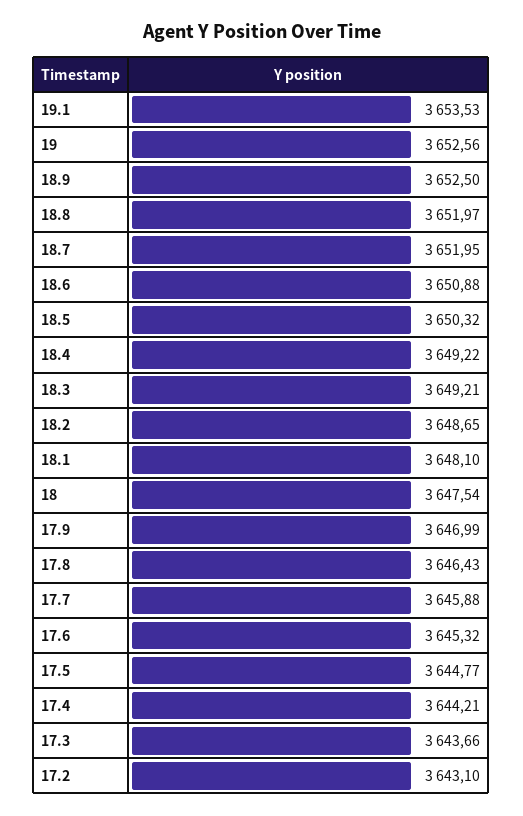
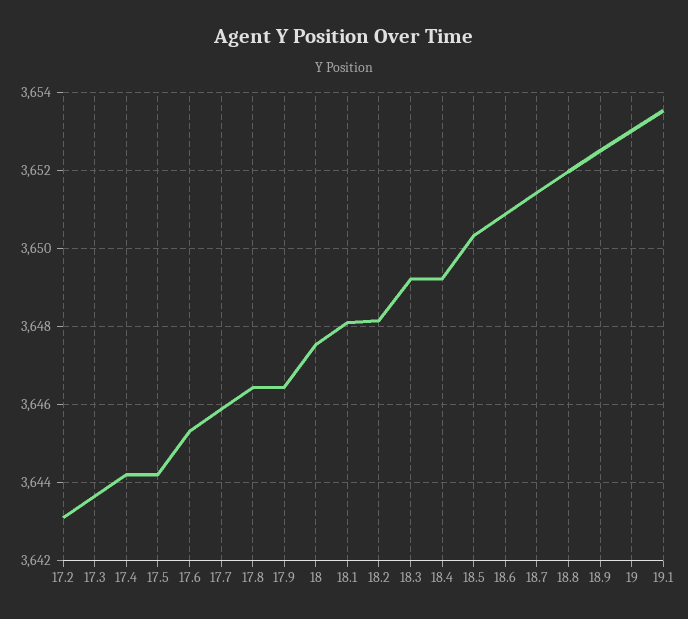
19: 3652.56 -> 3653
18.7: 3651.95 -> 3651.4
18.2: 3648.65 -> 3648.2
17.9: 3646.99 -> 3646.4
17.5: 3644.77 -> 3644.2

